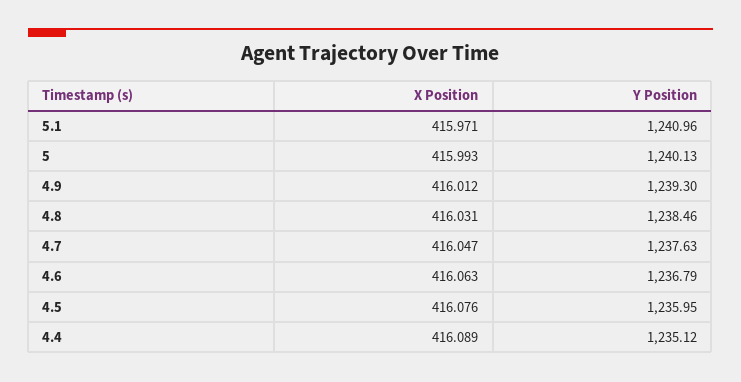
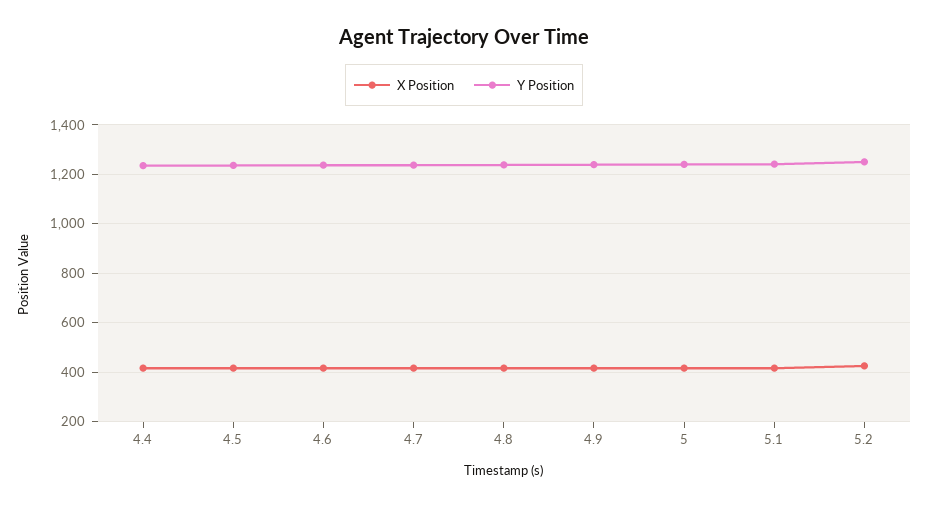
X Position, 5.2: none -> 425
Y Position, 5.2: none -> 1250

